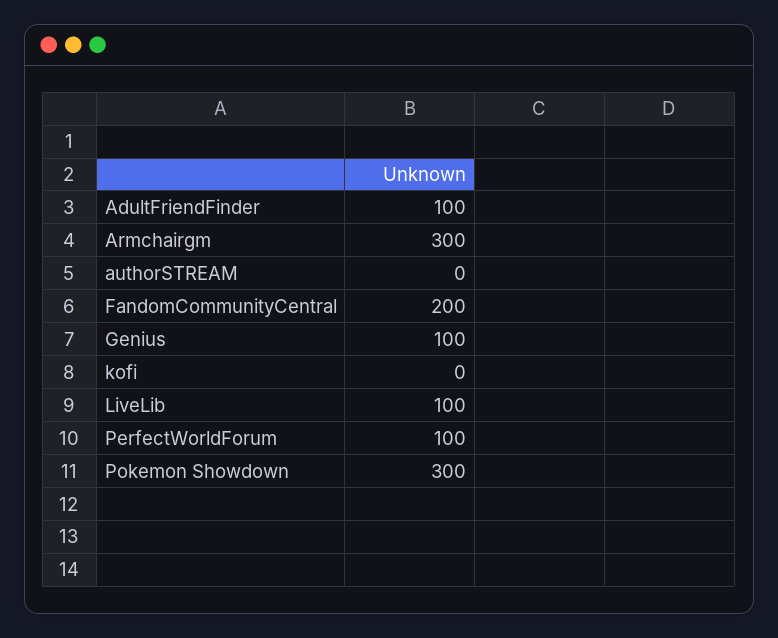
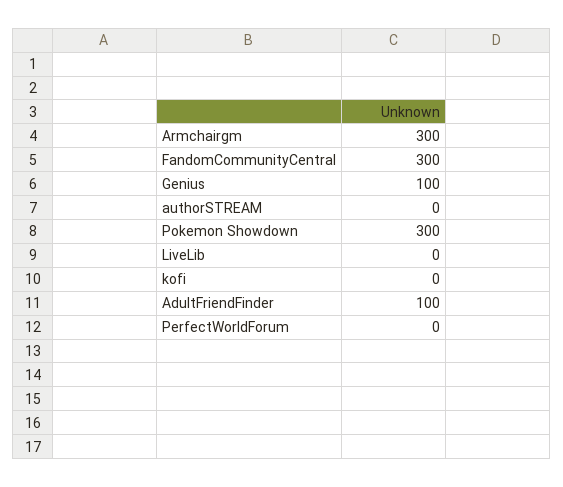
FandomCommunityCentral: 200 -> 300
LiveLib: 100 -> 0
PerfectWorldForum: 100 -> 0

